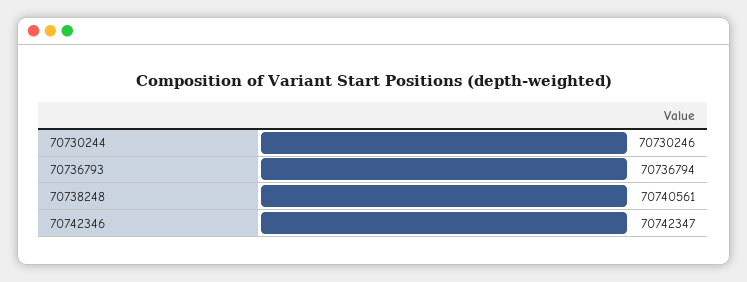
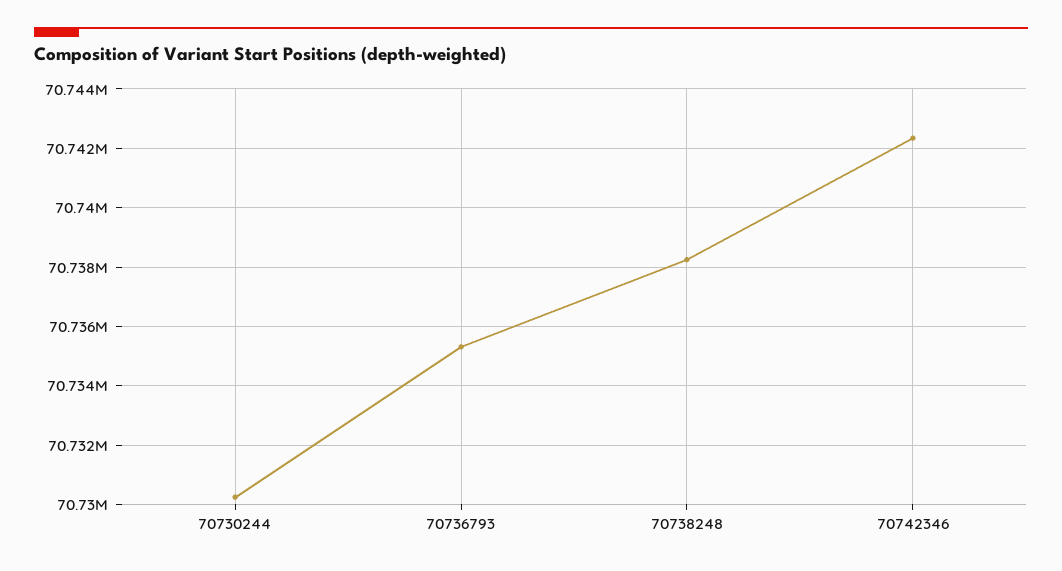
70736793: 70736794 -> 70735250
70738248: 70740561 -> 70738250

